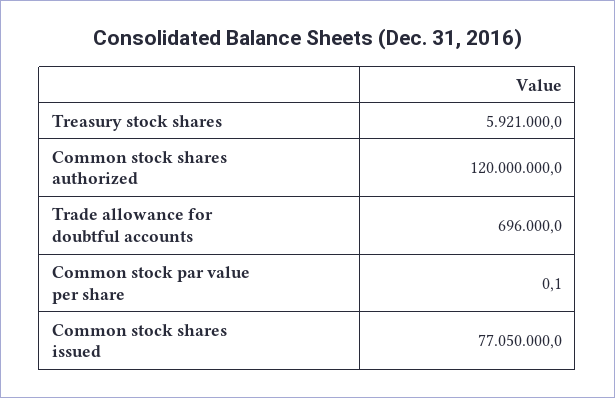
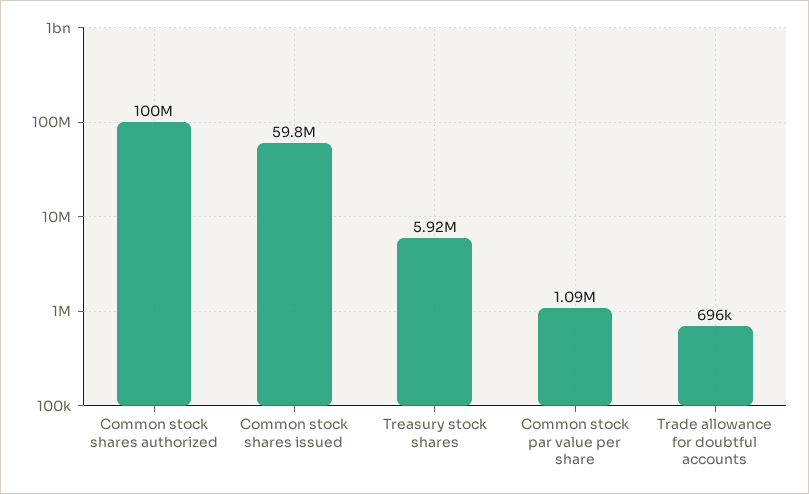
Common stock shares authorized: 120000000 -> 100000000
Common stock par value per share: 0.1 -> 1090000
Common stock shares issued: 77050000 -> 59800000

